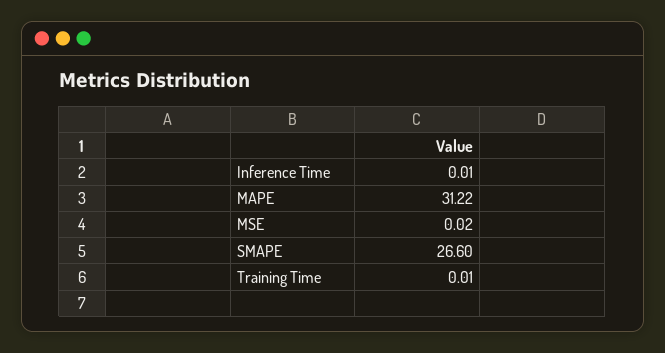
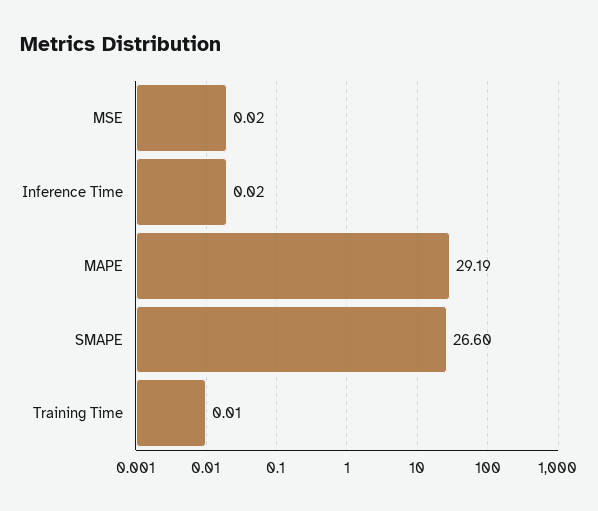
Inference Time: 0.01 -> 0.02
MAPE: 31.22 -> 29.19

